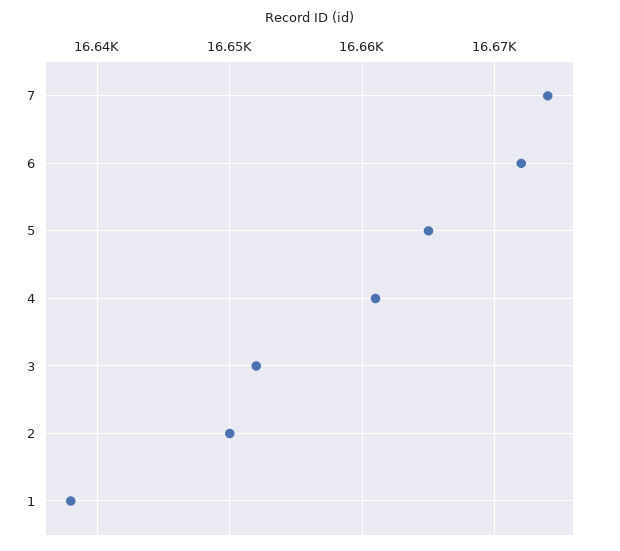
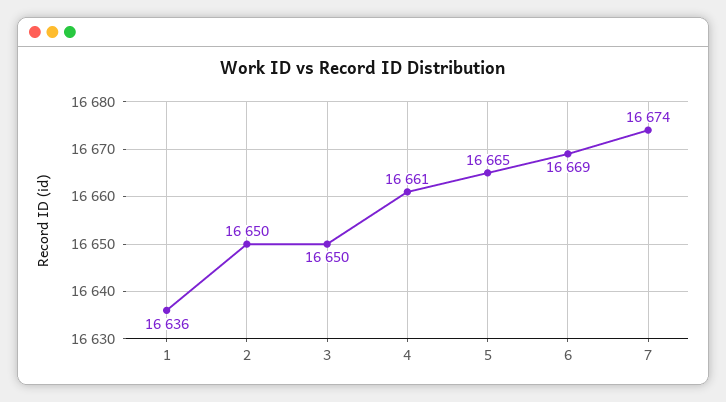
6: 16672 -> 16669
3: 16652 -> 16650
1: 16638 -> 16636

